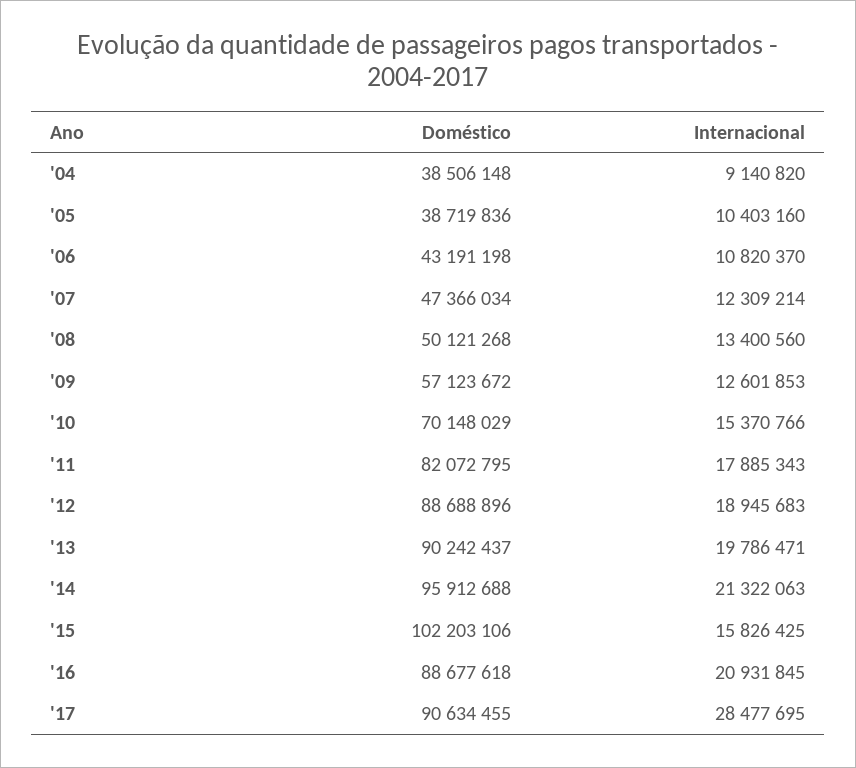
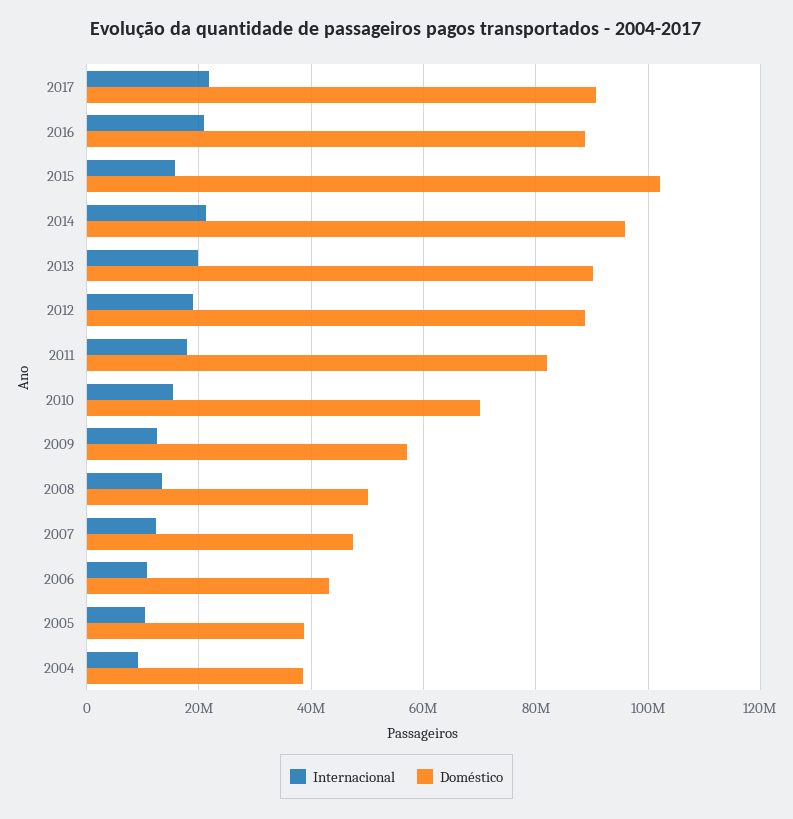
Internacional, '17: 28477695 -> 22000000

